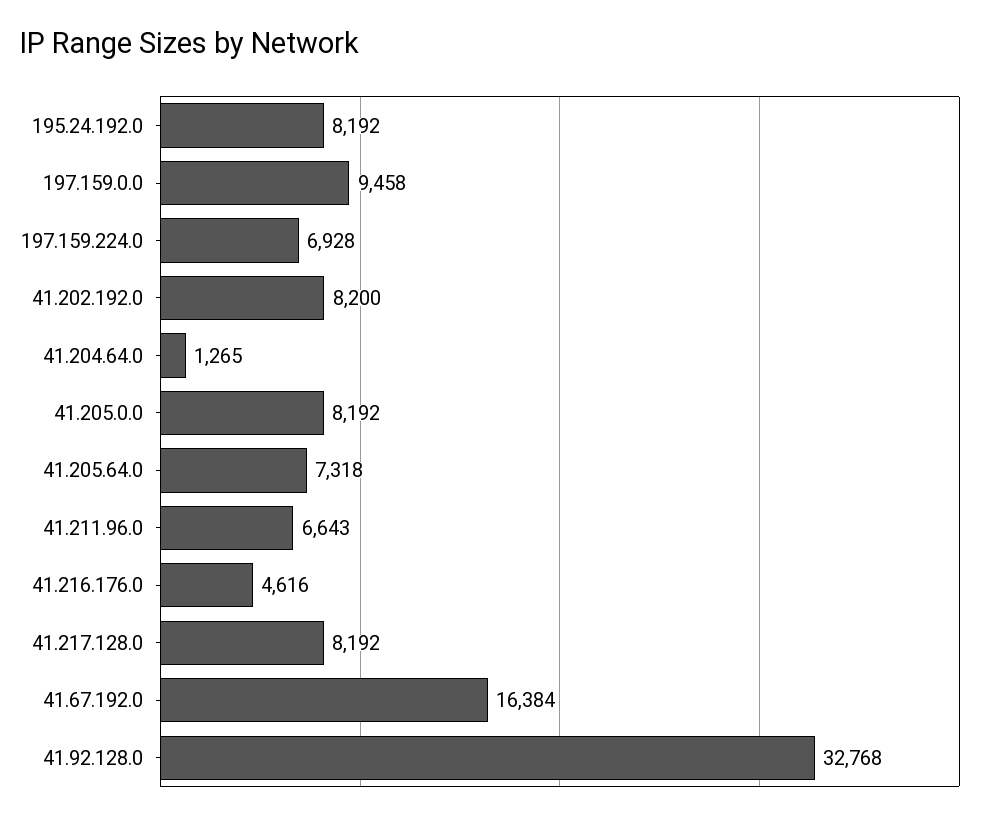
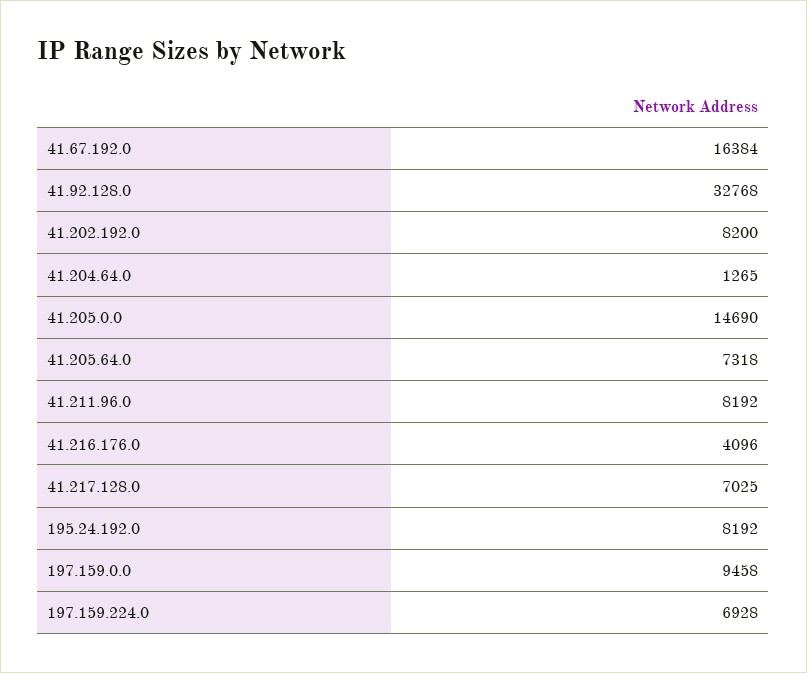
41.205.0.0: 8192 -> 14690
41.211.96.0: 6643 -> 8192
41.216.176.0: 4616 -> 4096
41.217.128.0: 8192 -> 7025

